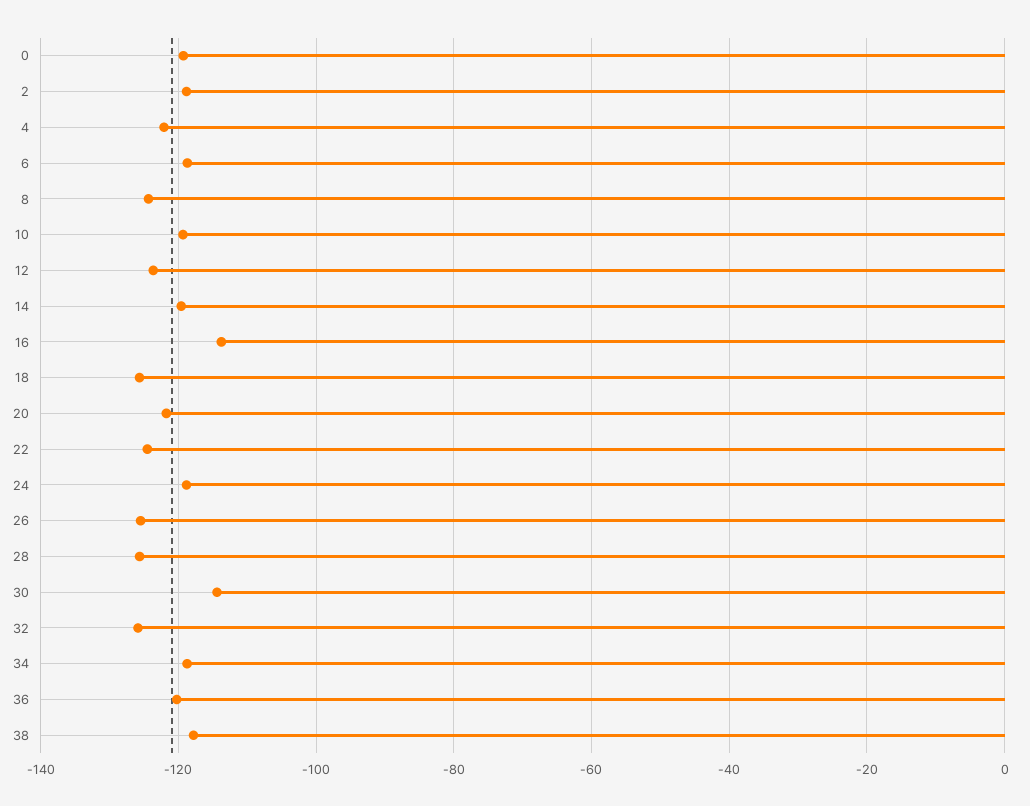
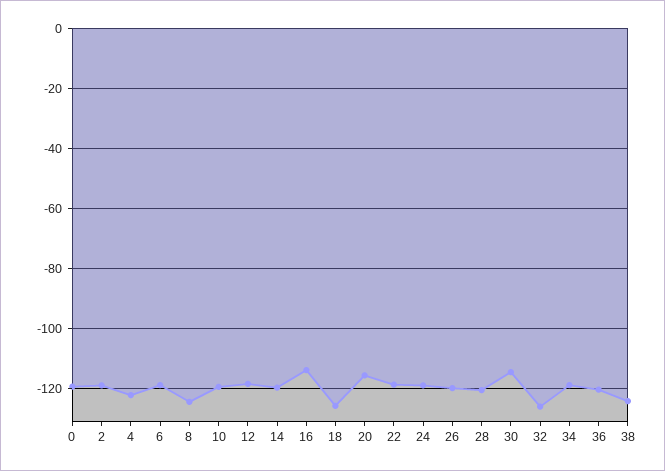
12: -124 -> -118
20: -122 -> -116
22: -124 -> -118
26: -126 -> -120
28: -126 -> -120
38: -118 -> -124

